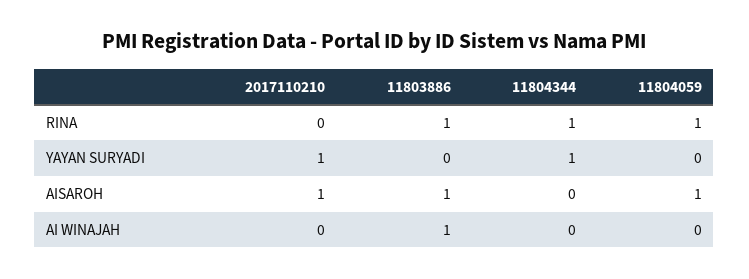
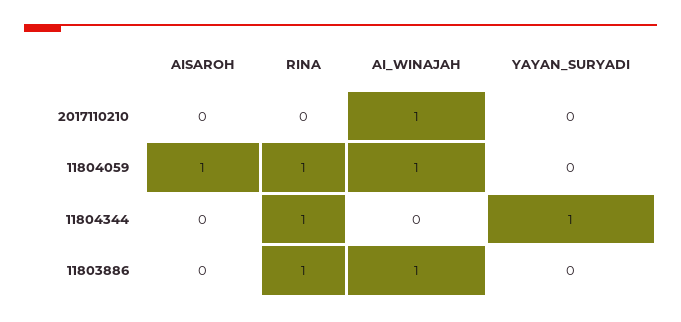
2017110210, YAYAN SURYADI: 1 -> 0
2017110210, AISAROH: 1 -> 0
11803886, AISAROH: 1 -> 0
2017110210, AI WINAJAH: 0 -> 1
11804059, AI WINAJAH: 0 -> 1

